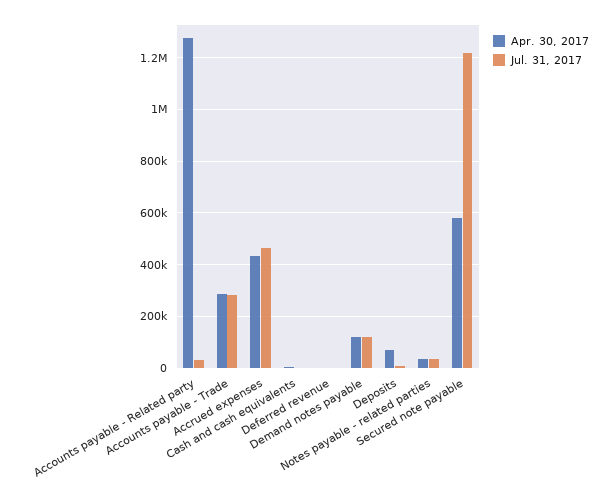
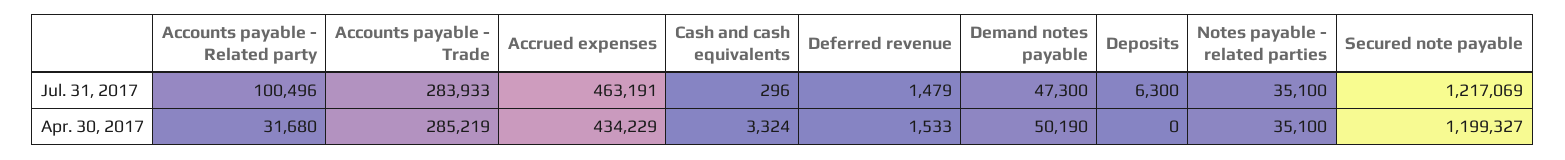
Apr. 30, 2017, Accounts payable - Related party: 1275000 -> 31680
Jul. 31, 2017, Accounts payable - Related party: 25000 -> 100496
Apr. 30, 2017, Demand notes payable: 125000 -> 50190
Jul. 31, 2017, Demand notes payable: 125000 -> 47300
Apr. 30, 2017, Deposits: 75000 -> 0
Apr. 30, 2017, Secured note payable: 575000 -> 1199327

